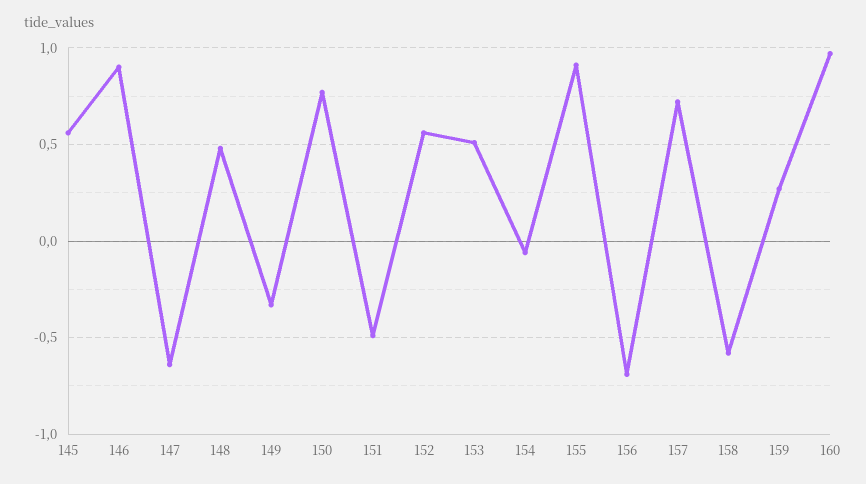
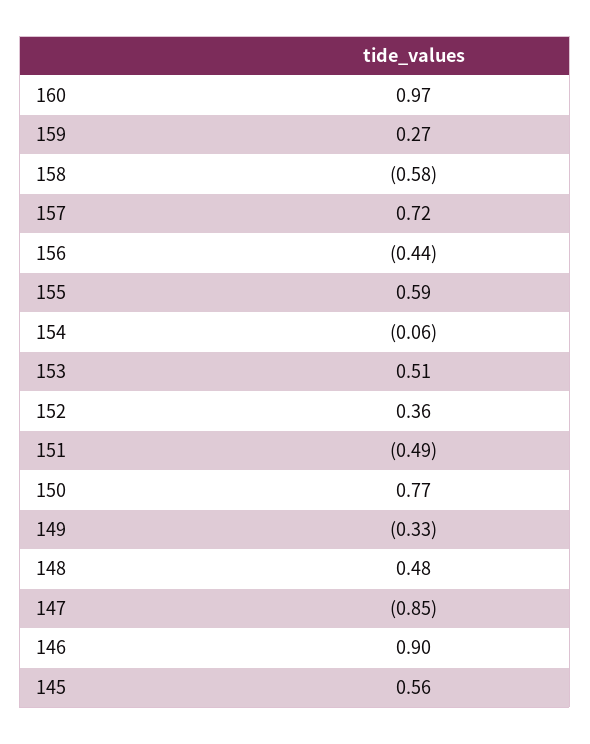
147: -0.65 -> -0.85
152: 0.55 -> 0.36
155: 0.9 -> 0.59
156: -0.7 -> -0.44

